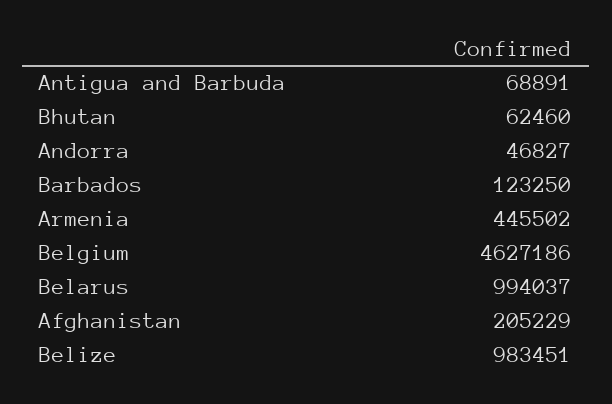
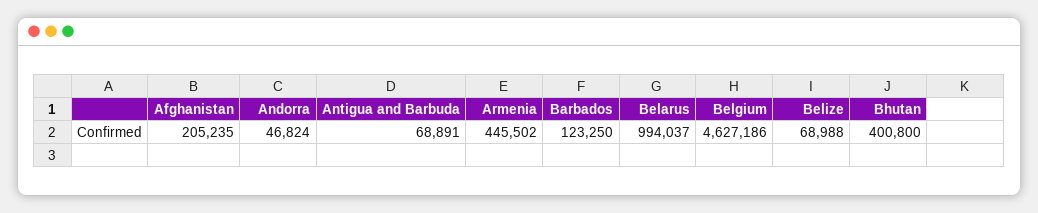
Bhutan: 62460 -> 400800
Andorra: 46827 -> 46824
Afghanistan: 205229 -> 205235
Belize: 983451 -> 68988

